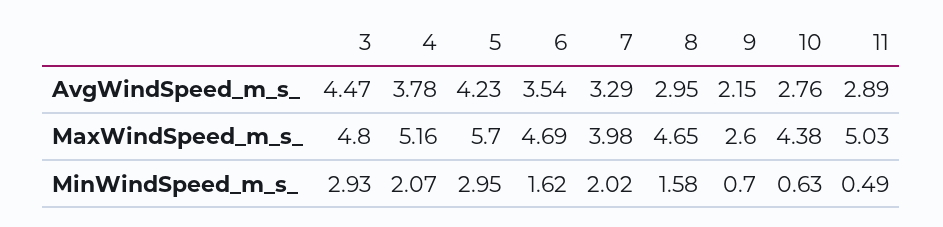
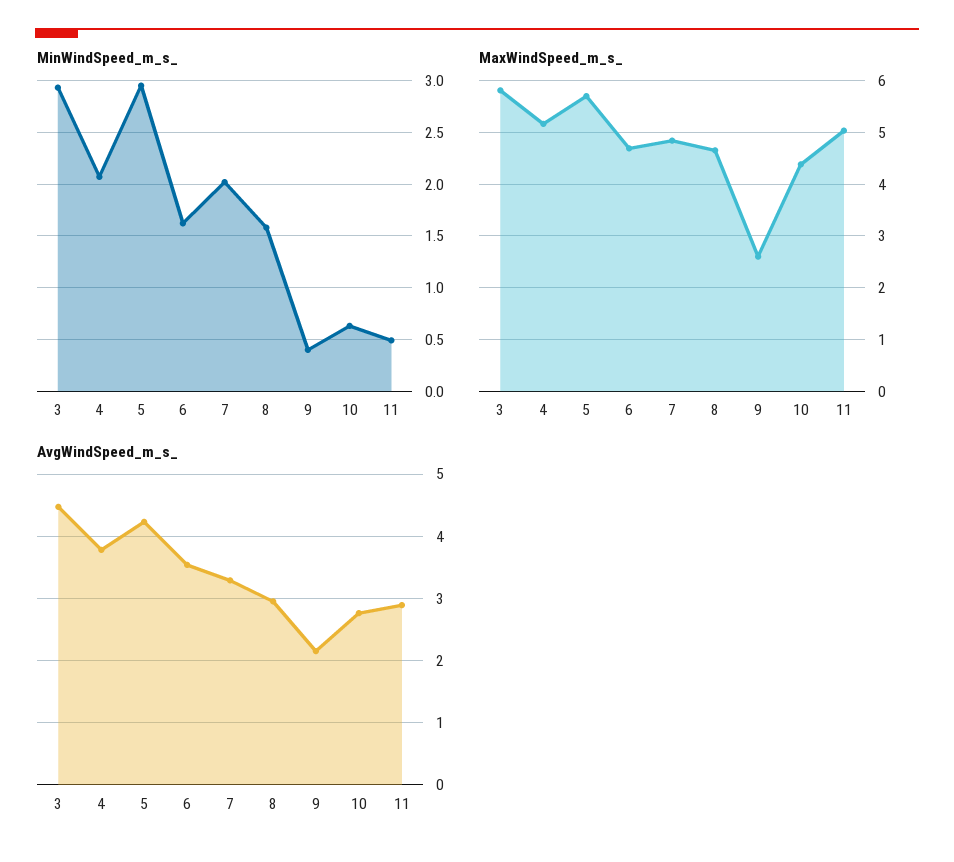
MaxWindSpeed_m_s_, 3: 4.8 -> 5.8
MaxWindSpeed_m_s_, 7: 3.98 -> 4.8
MinWindSpeed_m_s_, 9: 0.7 -> 0.4

